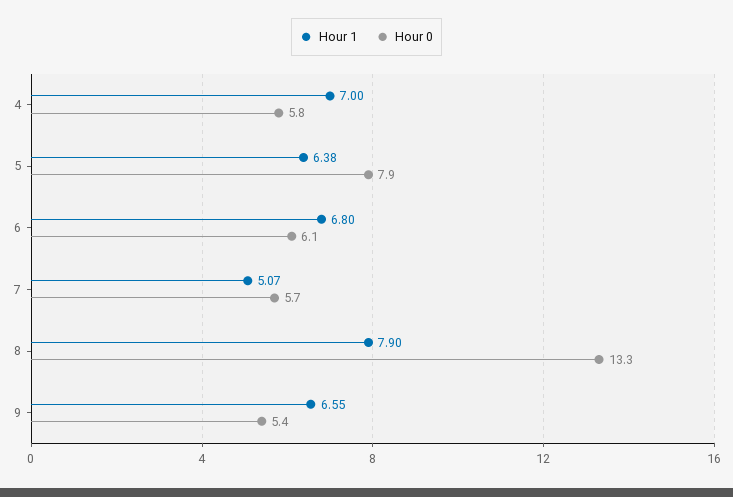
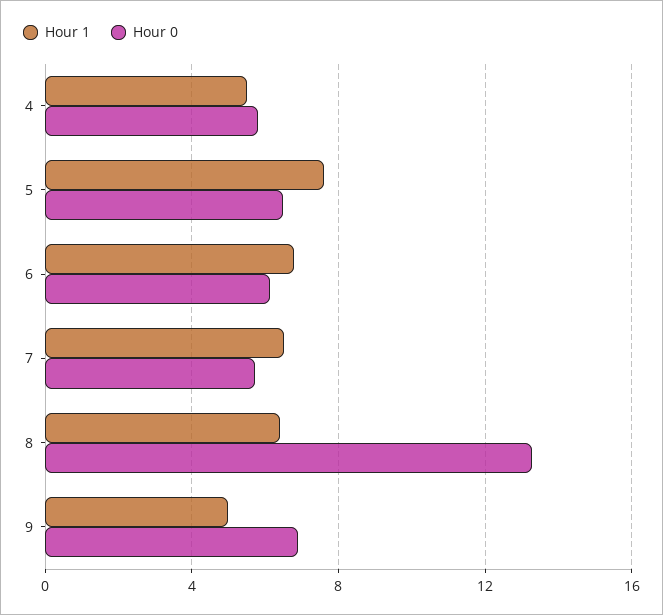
Hour 1, 4: 7 -> 5.5
Hour 1, 5: 6.38 -> 7.5
Hour 0, 5: 7.9 -> 6.5
Hour 1, 7: 5.07 -> 6.5
Hour 1, 8: 7.9 -> 6.5
Hour 1, 9: 6.55 -> 5
Hour 0, 9: 5.4 -> 7

